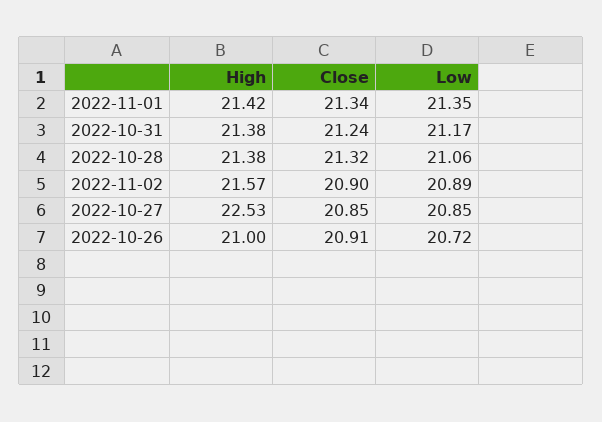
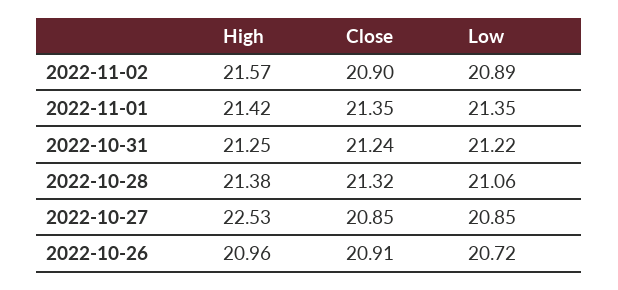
Close, 2022-11-01: 21.34 -> 21.35
High, 2022-10-31: 21.38 -> 21.25
Low, 2022-10-31: 21.17 -> 21.22
High, 2022-10-26: 21 -> 20.96

